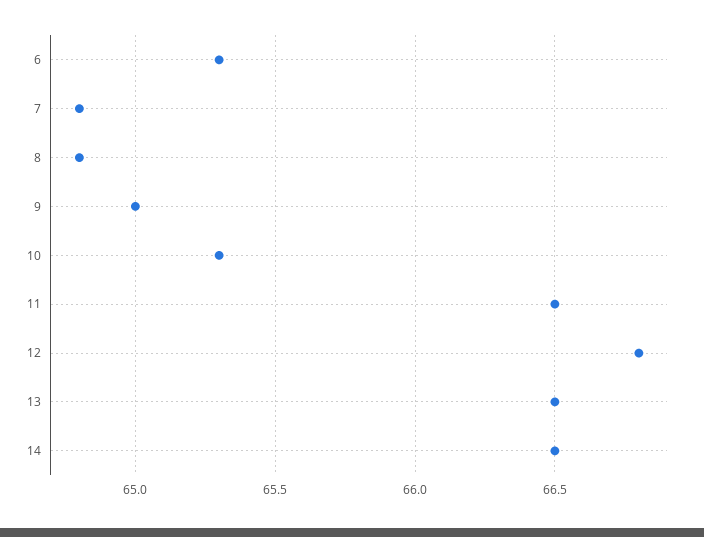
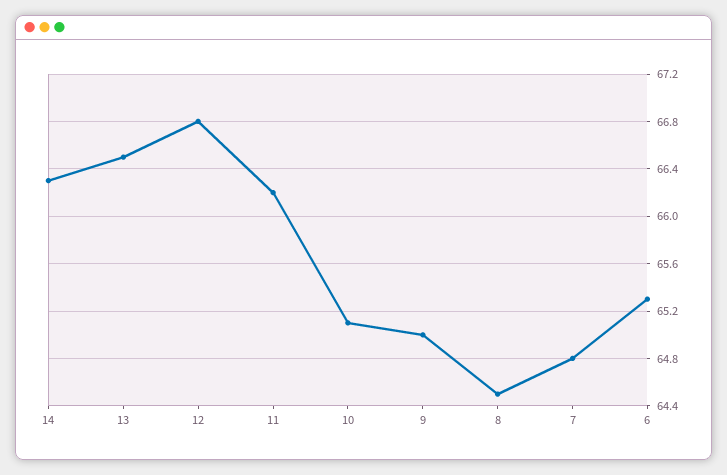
8: 64.8 -> 64.5
10: 65.3 -> 65.1
11: 66.5 -> 66.2
14: 66.5 -> 66.3

